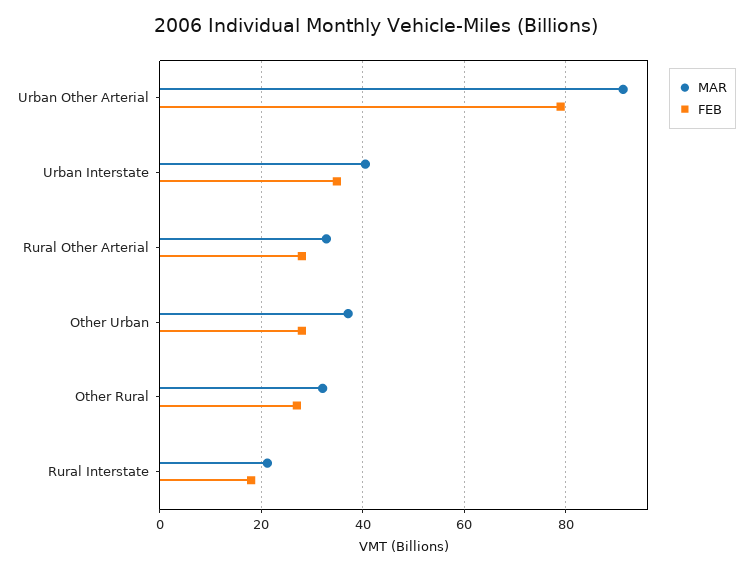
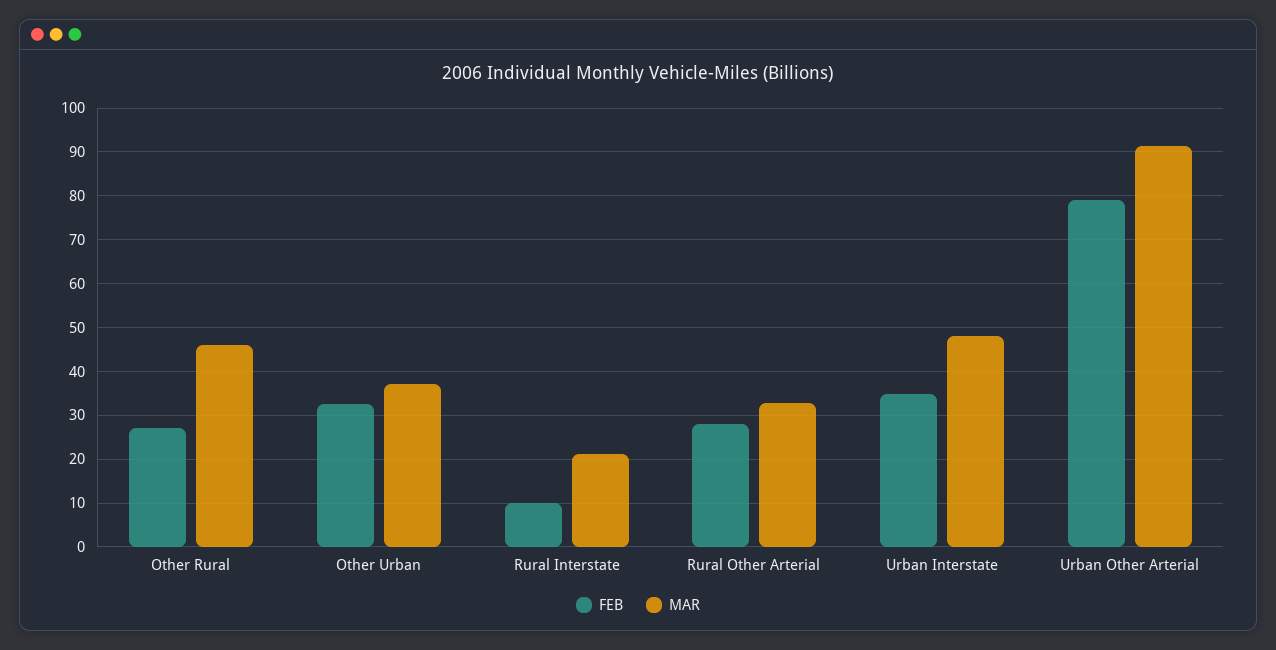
MAR, Urban Interstate: 40 -> 48
FEB, Other Urban: 28 -> 32
MAR, Other Rural: 32 -> 46
FEB, Rural Interstate: 18 -> 10

